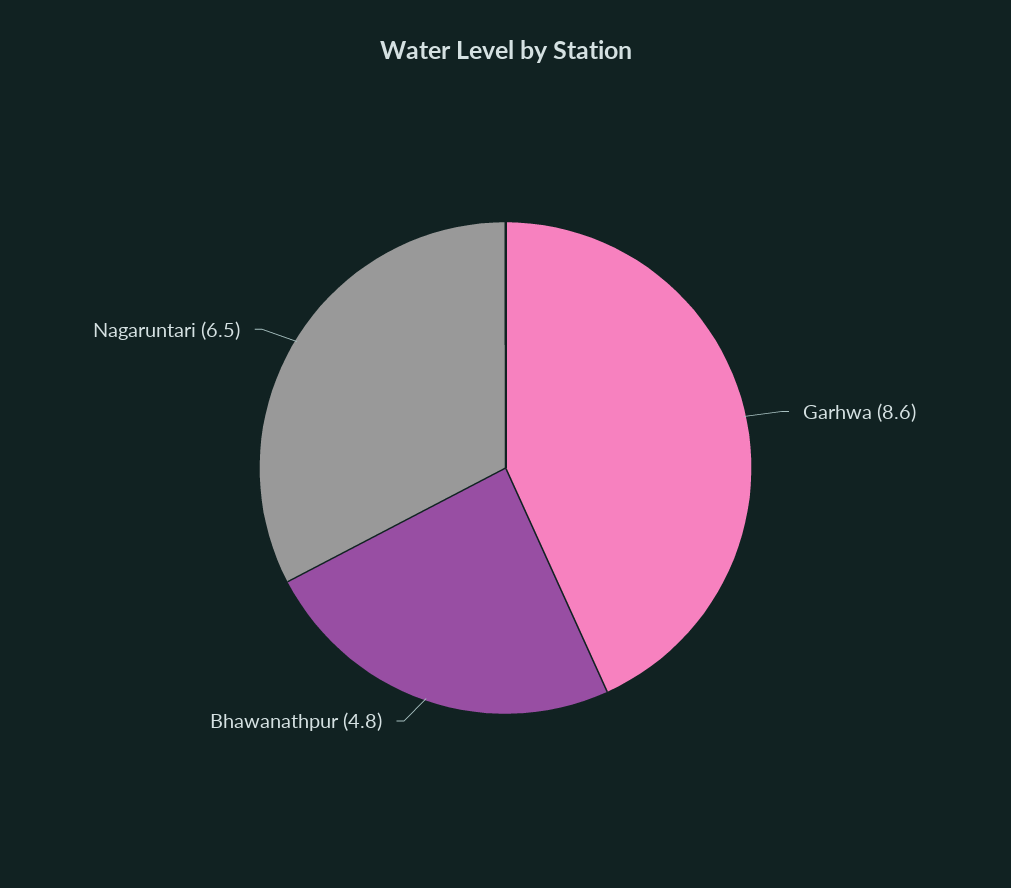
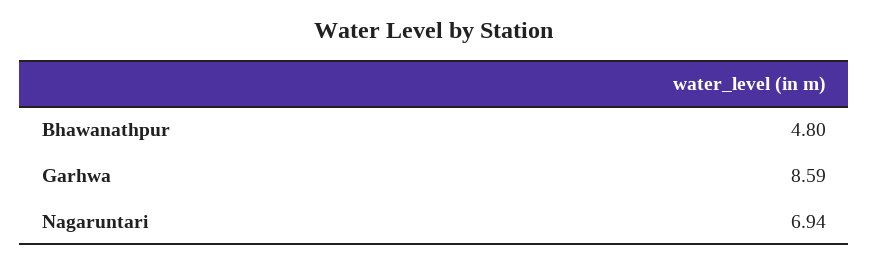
Nagaruntari: 6.5 -> 6.94

